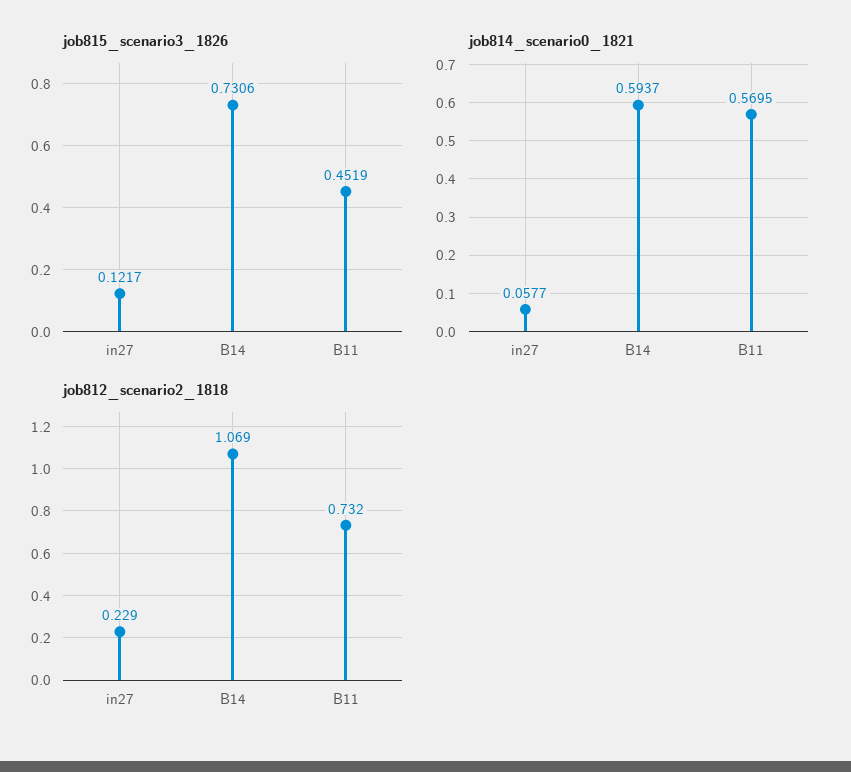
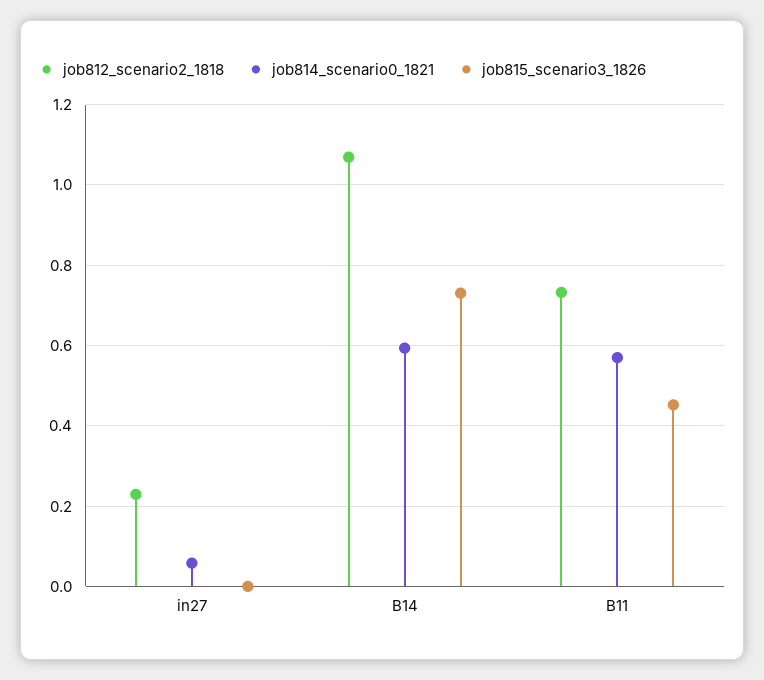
job815_scenario3_1826, in27: 0.1217 -> 0

